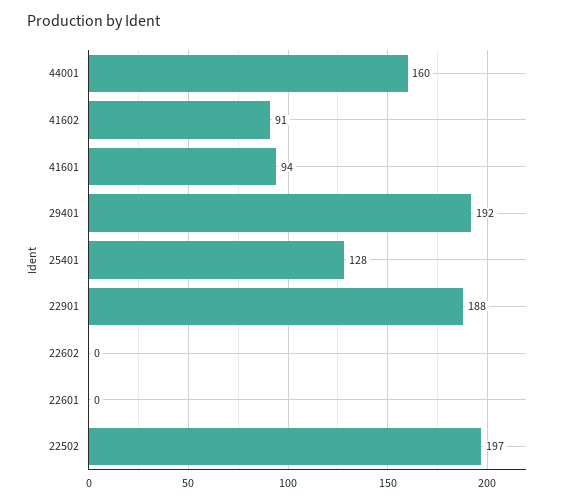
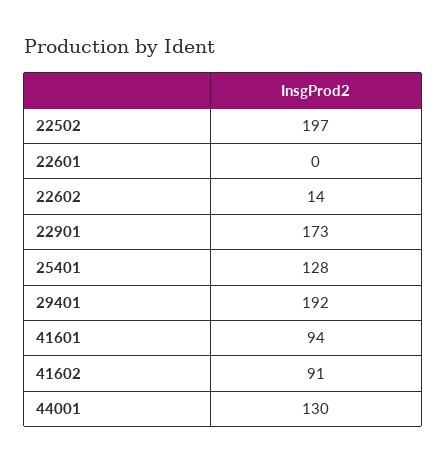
44001: 160 -> 130
22901: 188 -> 173
22602: 0 -> 14

